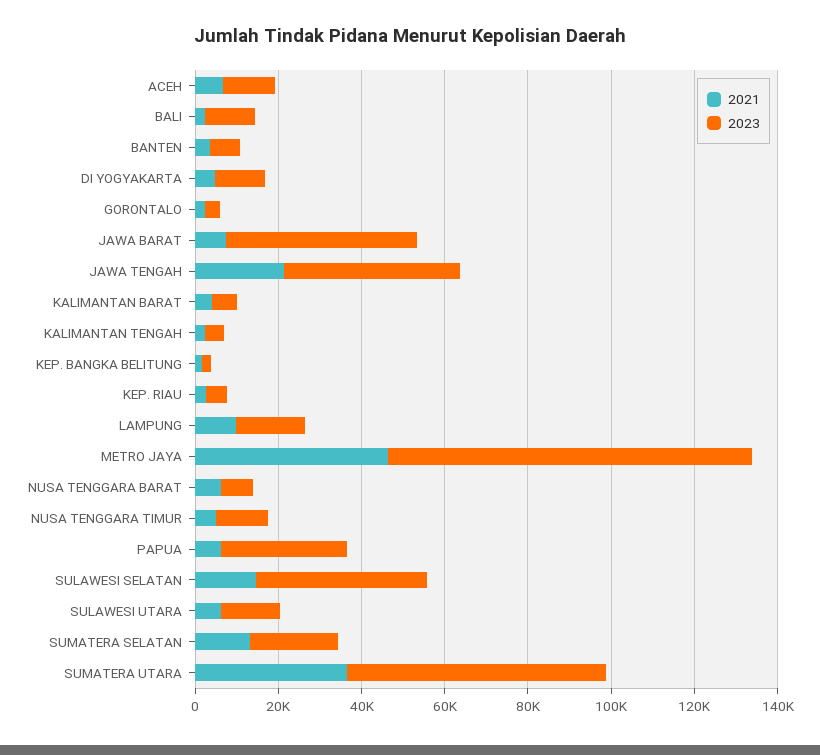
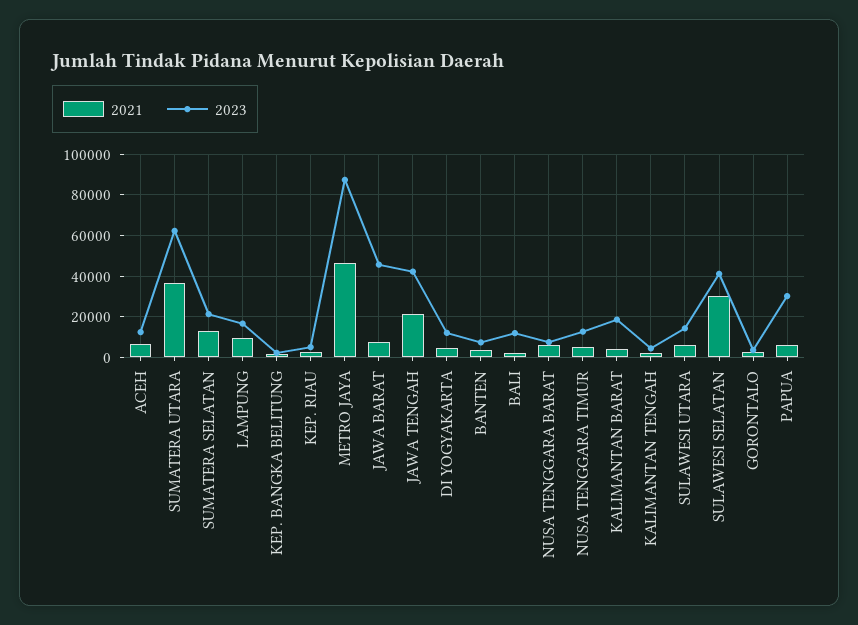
2023, KALIMANTAN BARAT: 5000 -> 20000
2021, SULAWESI SELATAN: 15000 -> 30000

